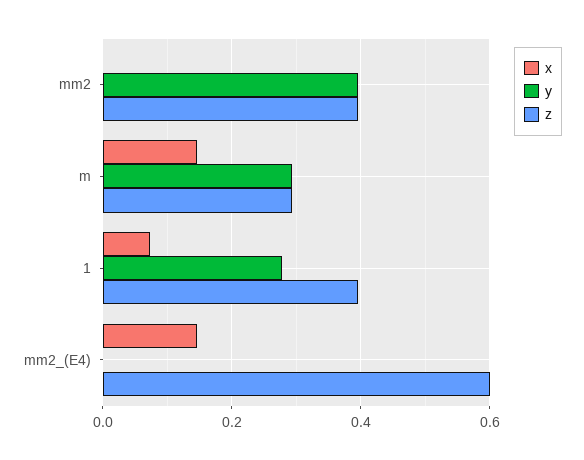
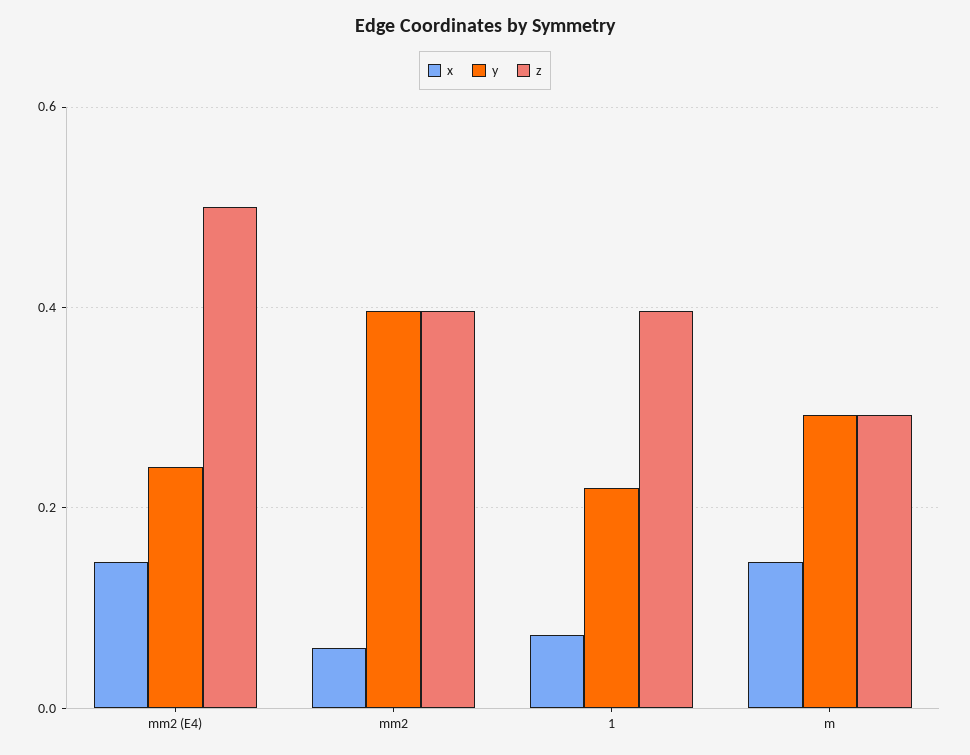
x, mm2: 0 -> 0.06
y, 1: 0.28 -> 0.22
y, mm2_(E4): 0 -> 0.24
z, mm2_(E4): 0.6 -> 0.5

